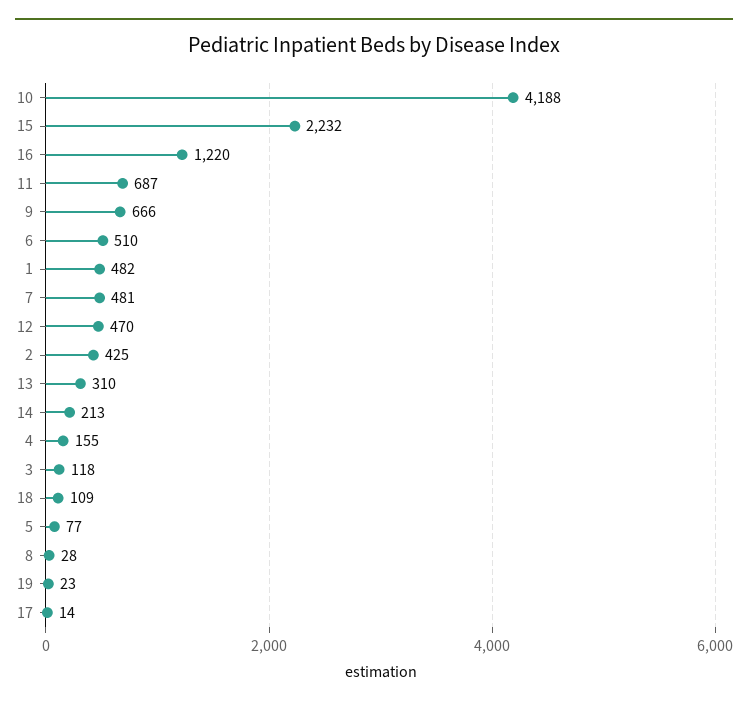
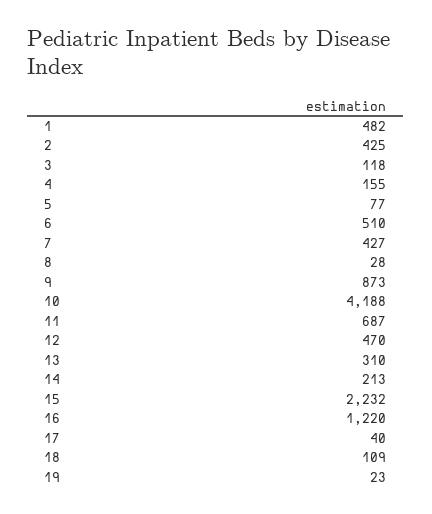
9: 666 -> 873
7: 481 -> 427
17: 14 -> 40

